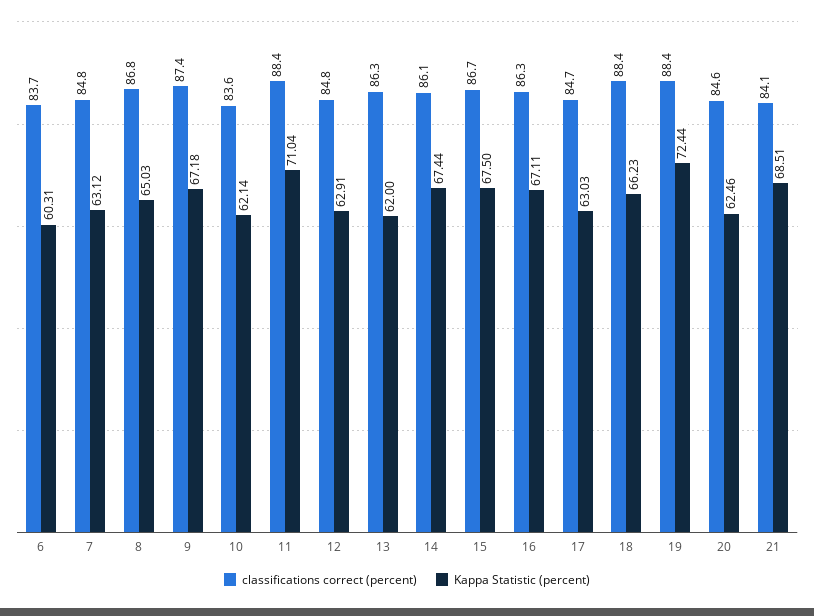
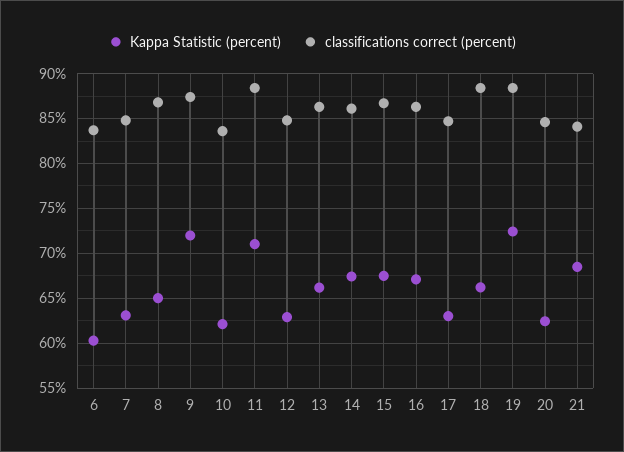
Kappa Statistic (percent), 9: 67.18 -> 72
Kappa Statistic (percent), 13: 62 -> 66

